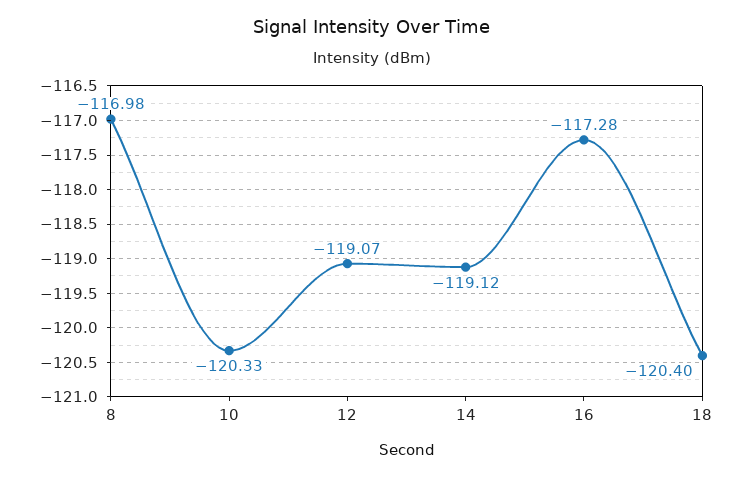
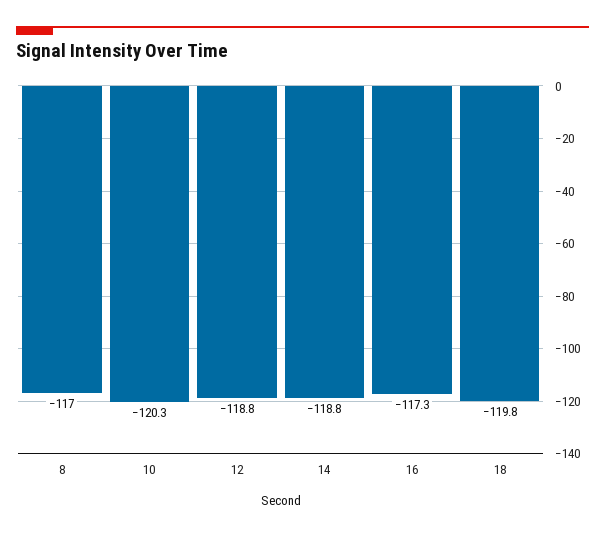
12: -119.07 -> -118.8
14: -119.12 -> -118.8
18: -120.4 -> -119.8

